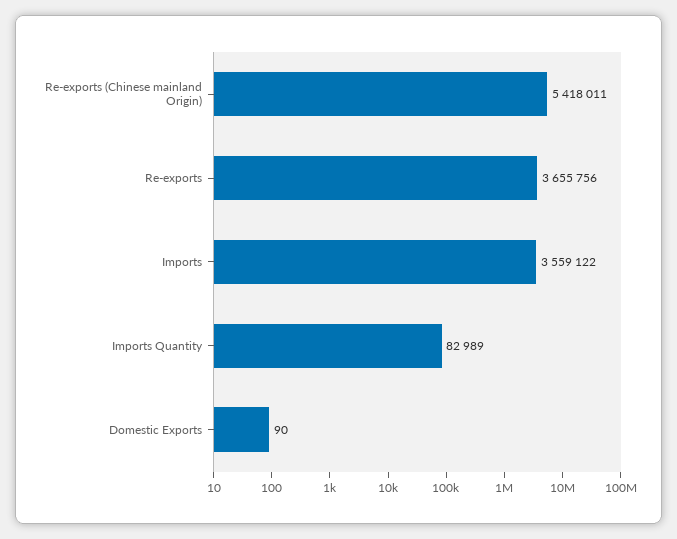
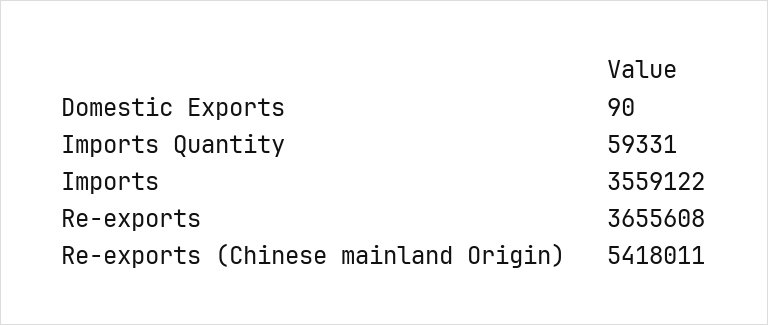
Re-exports: 3655756 -> 3655608
Imports Quantity: 82989 -> 59331

